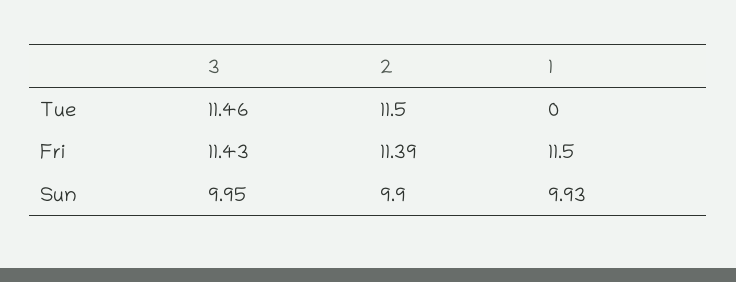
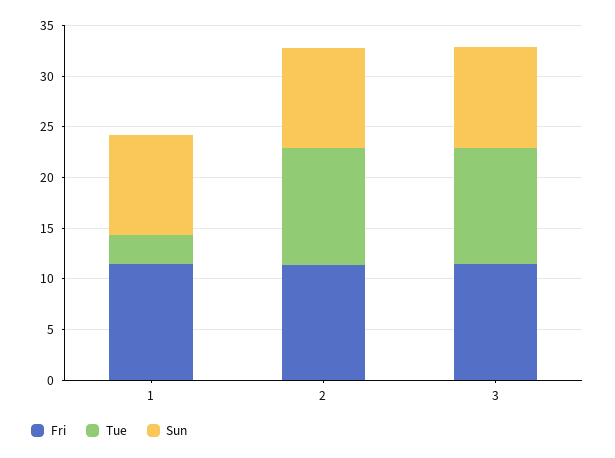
Tue, 1: 0 -> 3

